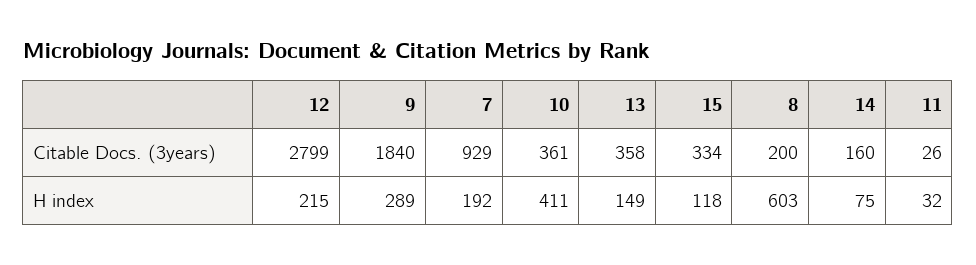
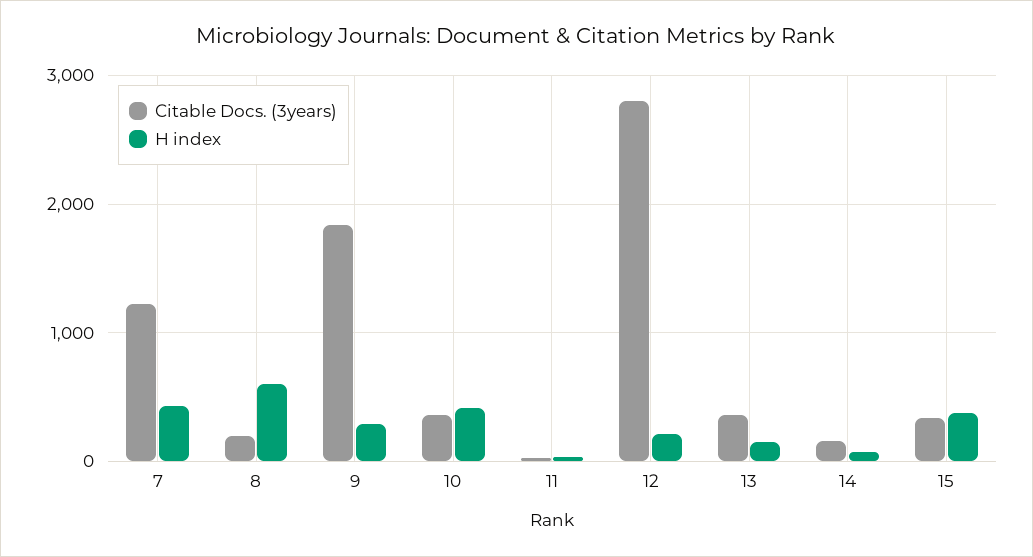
Citable Docs. (3years), 7: 929 -> 1200
H index, 7: 192 -> 400
H index, 15: 118 -> 400

